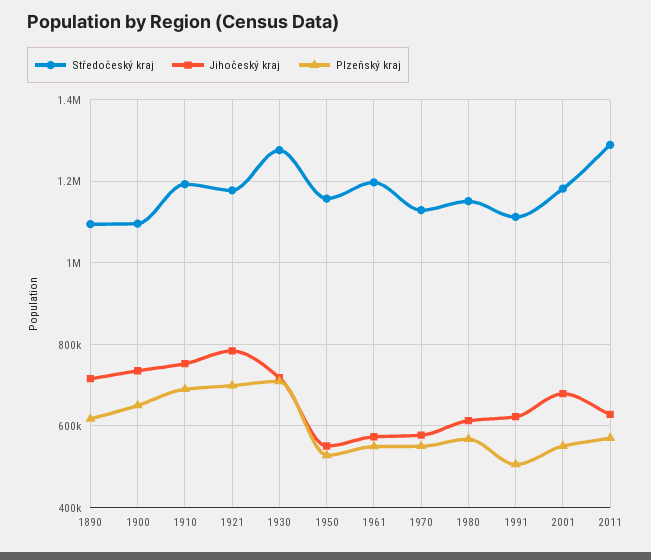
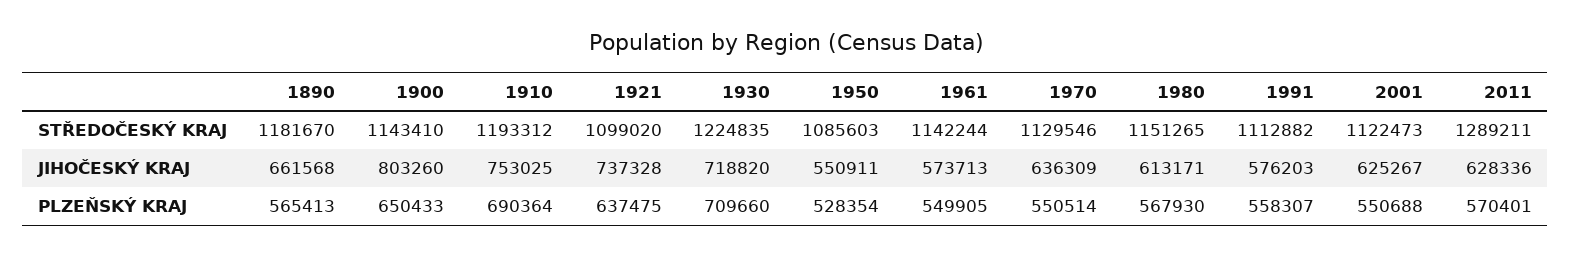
Středočeský kraj, 1890: 1100000 -> 1181670
Jihočeský kraj, 1890: 720000 -> 661568
Plzeňský kraj, 1890: 620000 -> 565413
Středočeský kraj, 1900: 1100000 -> 1143410
Jihočeský kraj, 1900: 740000 -> 803260
Středočeský kraj, 1921: 1180000 -> 1099020
Jihočeský kraj, 1921: 780000 -> 737328
Plzeňský kraj, 1921: 700000 -> 637475
Středočeský kraj, 1930: 1280000 -> 1224835
Středočeský kraj, 1950: 1160000 -> 1085603
Středočeský kraj, 1961: 1200000 -> 1142244
Jihočeský kraj, 1970: 580000 -> 636309
Jihočeský kraj, 1991: 620000 -> 576203
Plzeňský kraj, 1991: 500000 -> 558307
Středočeský kraj, 2001: 1180000 -> 1122473
Jihočeský kraj, 2001: 680000 -> 625267

